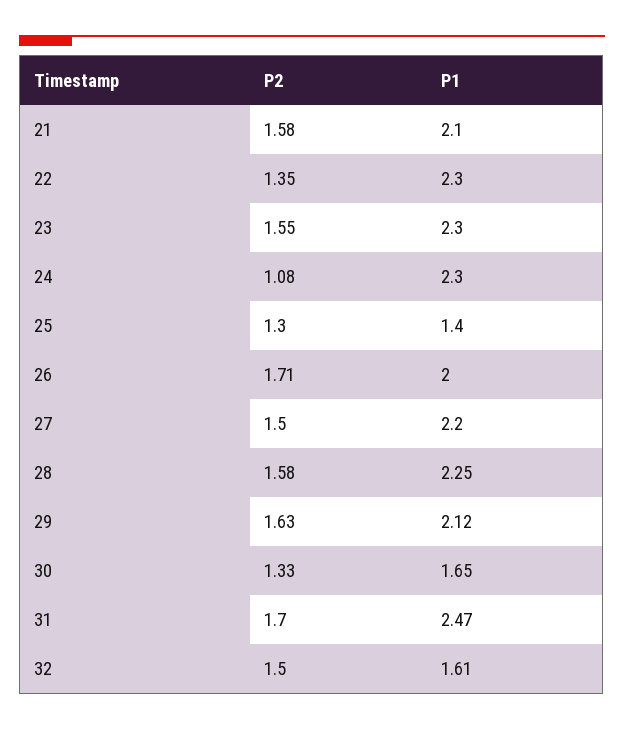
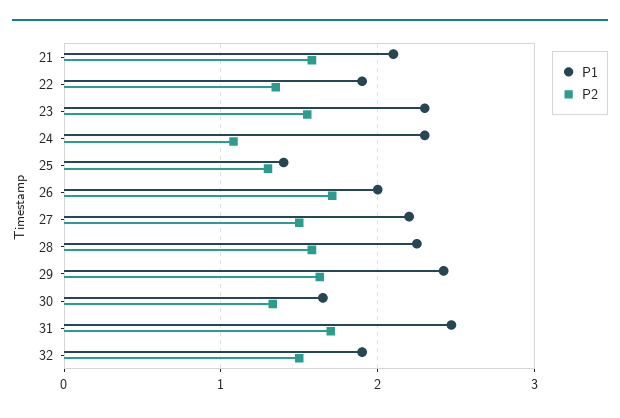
P1, 22: 2.3 -> 1.9
P1, 29: 2.12 -> 2.4
P1, 32: 1.61 -> 1.9

